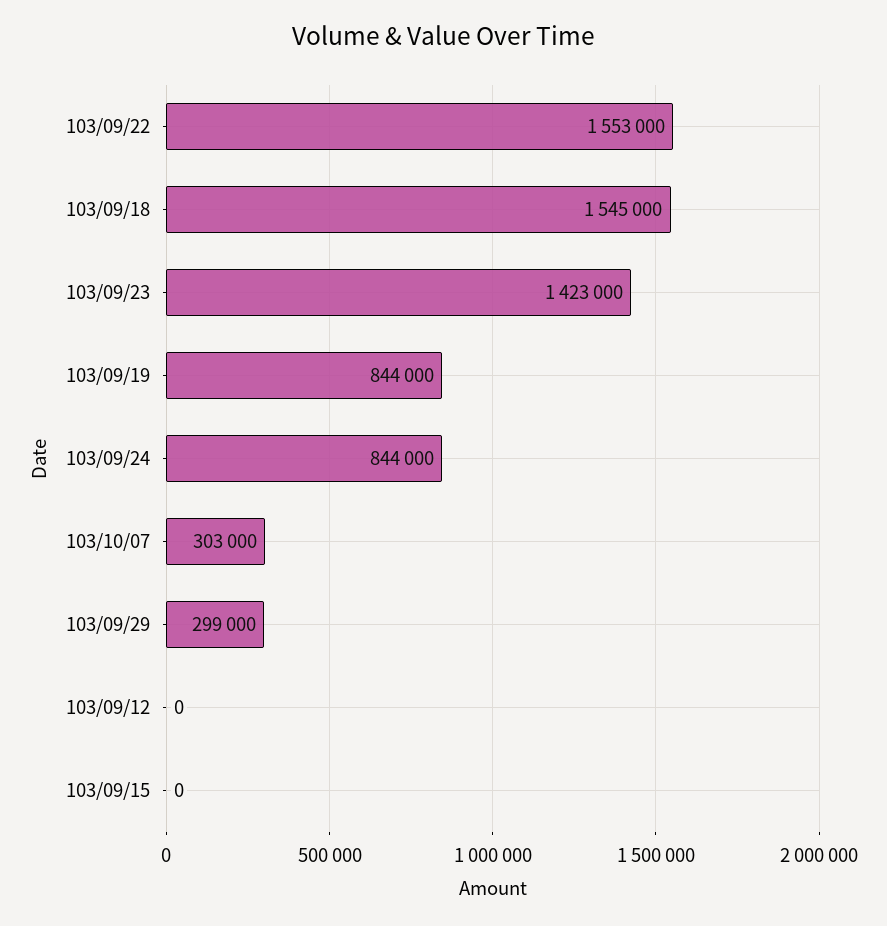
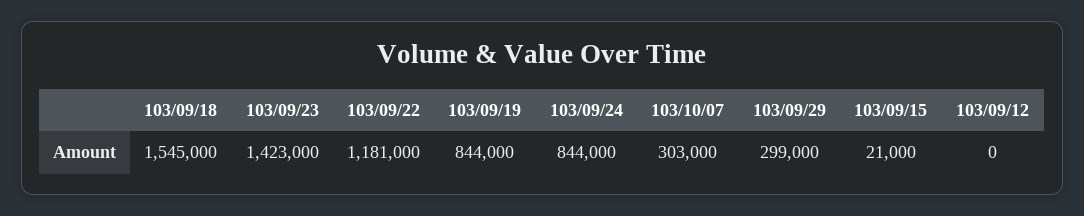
103/09/22: 1553000 -> 1181000
103/09/15: 0 -> 21000

